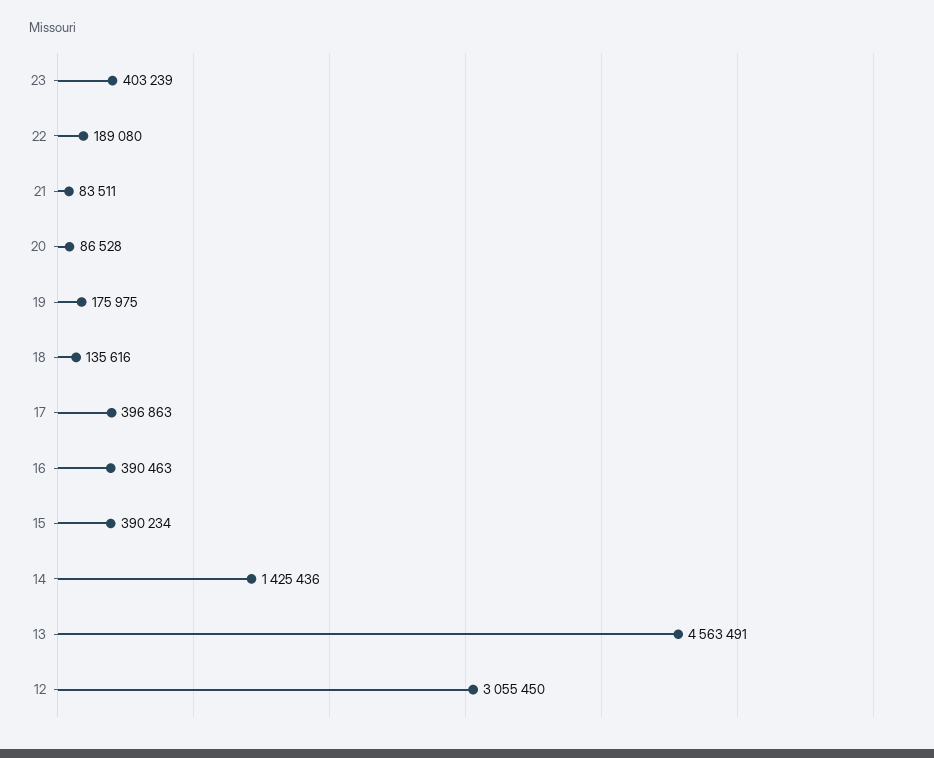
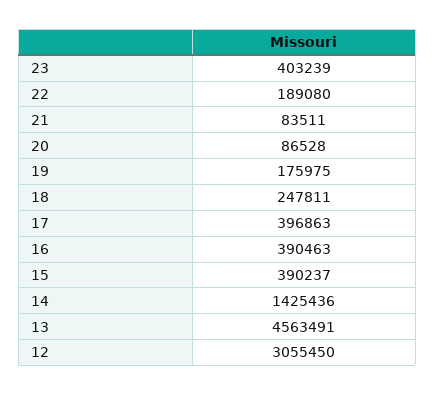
18: 135616 -> 247811
15: 390234 -> 390237

